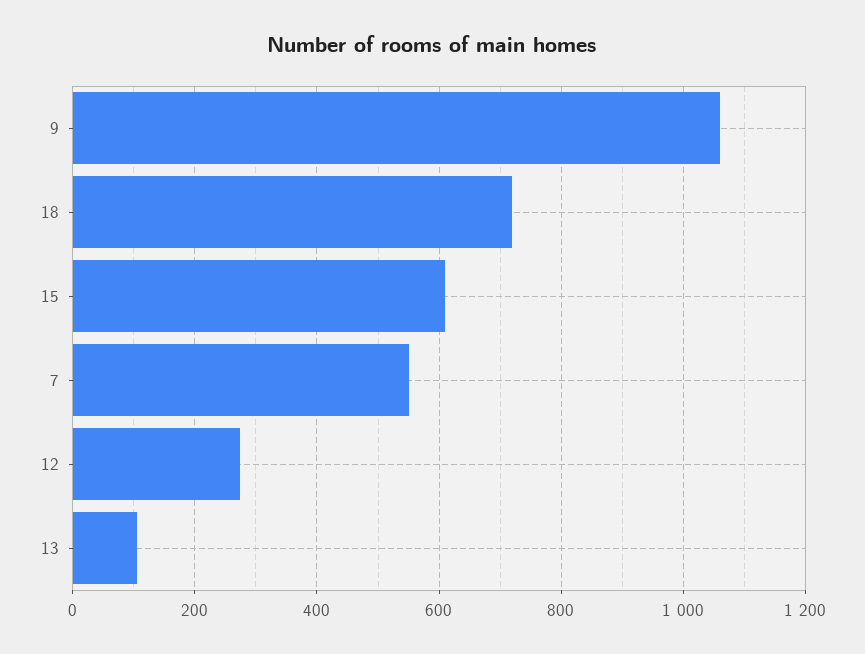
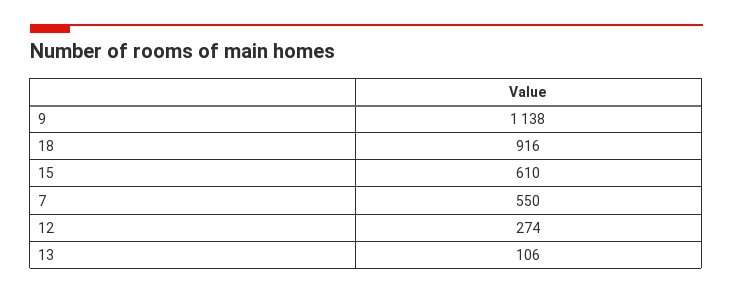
9: 1060 -> 1138
18: 720 -> 916

